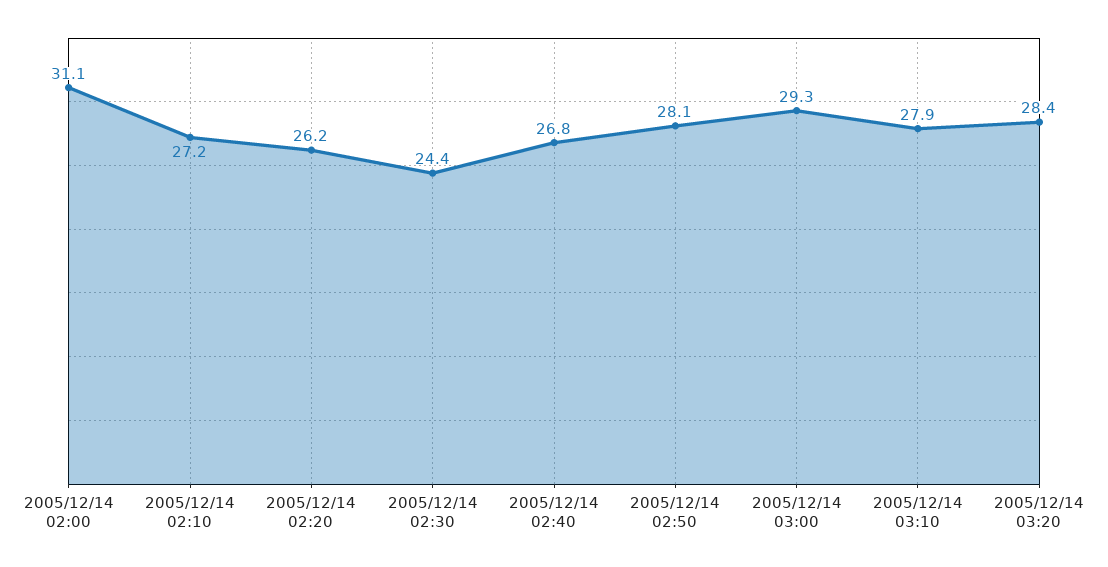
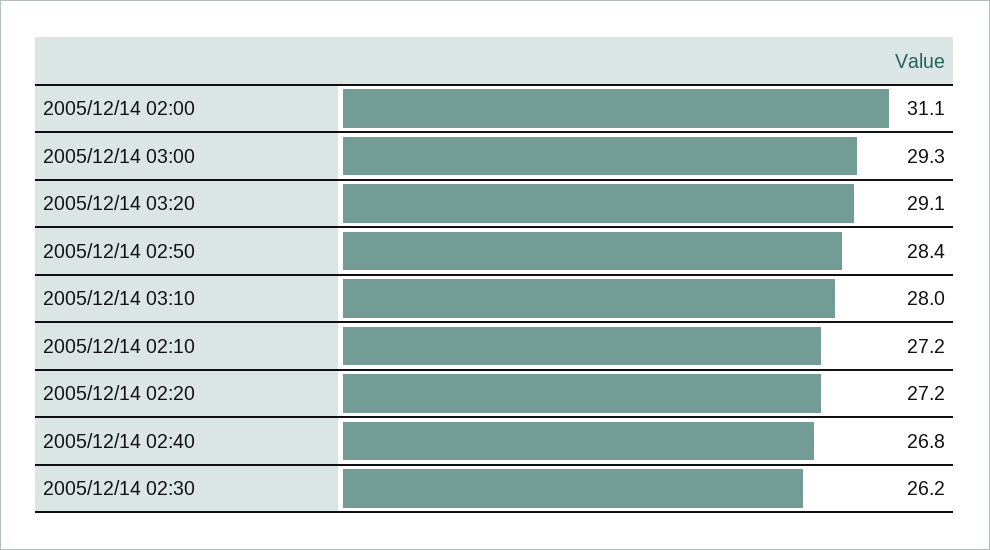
2005/12/14 02:20: 26.2 -> 27.2
2005/12/14 02:30: 24.4 -> 26.2
2005/12/14 02:50: 28.1 -> 28.4
2005/12/14 03:10: 27.9 -> 28
2005/12/14 03:20: 28.4 -> 29.1

